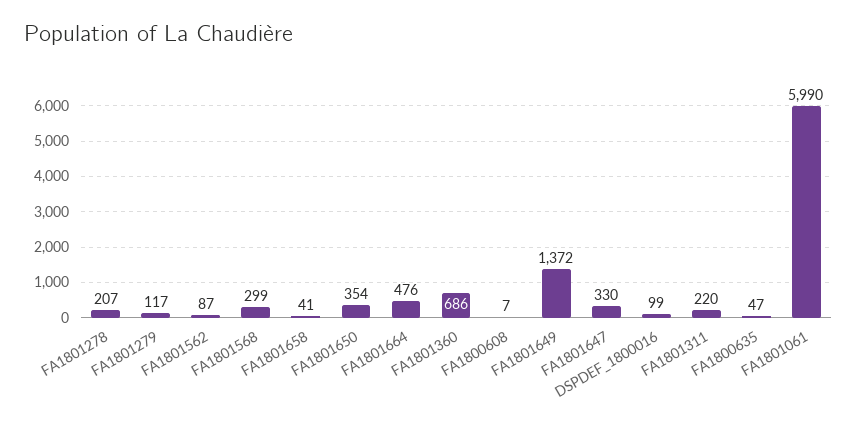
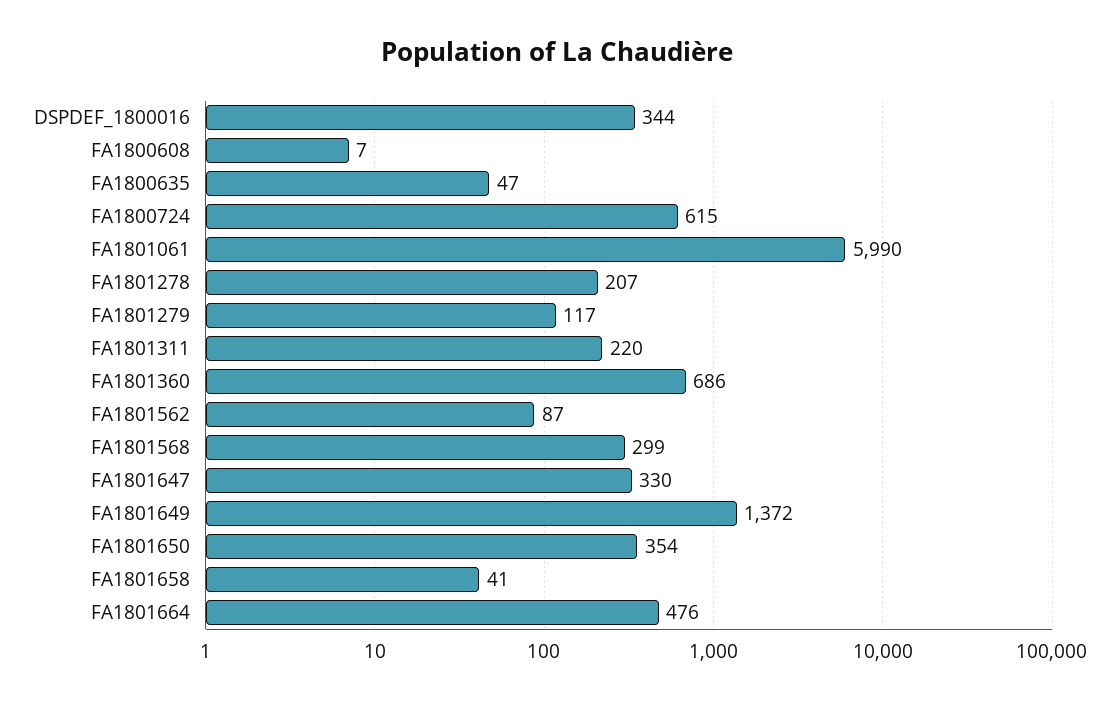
DSPDEF_1800016: 99 -> 344
FA1800724: none -> 615

